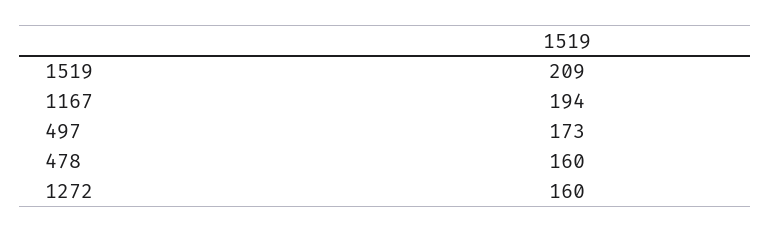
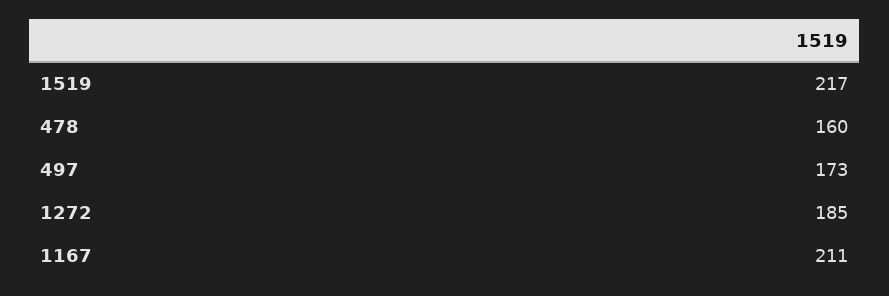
1519: 209 -> 217
1167: 194 -> 211
1272: 160 -> 185

